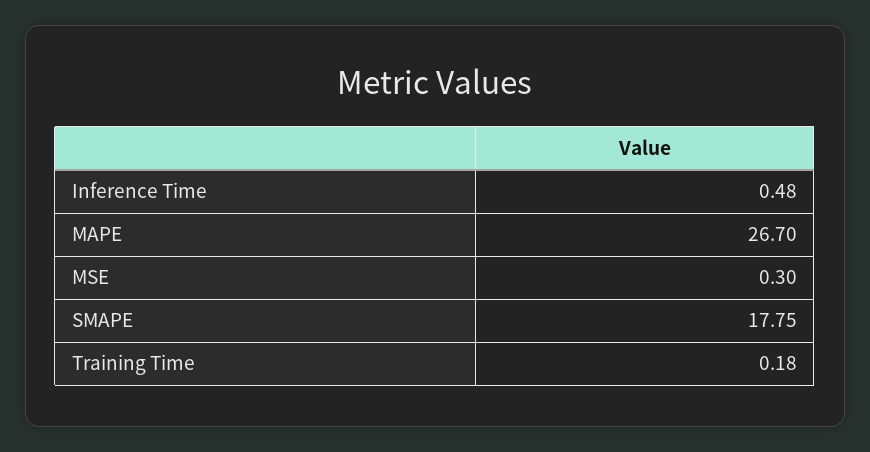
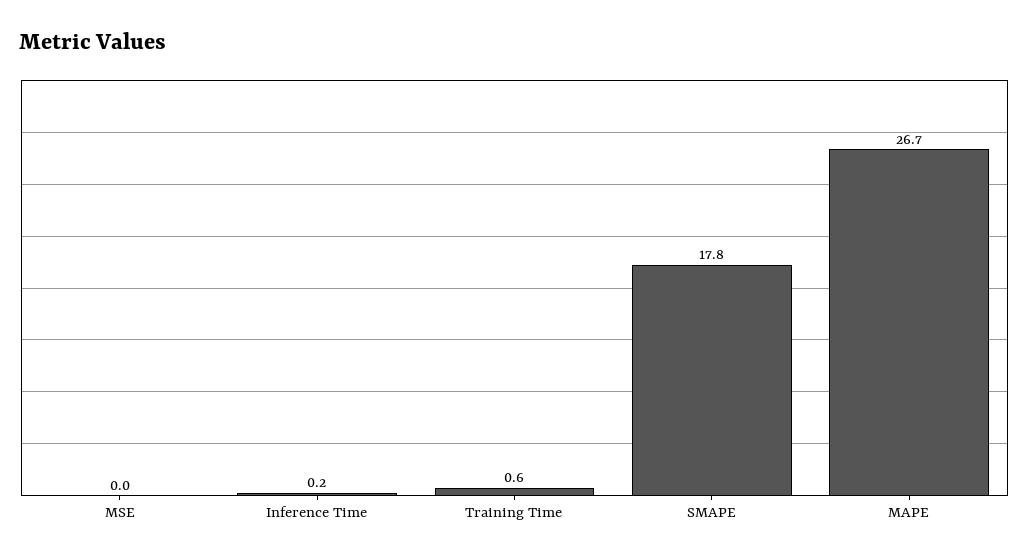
Inference Time: 0.48 -> 0.2
MSE: 0.3 -> 0
Training Time: 0.18 -> 0.6

